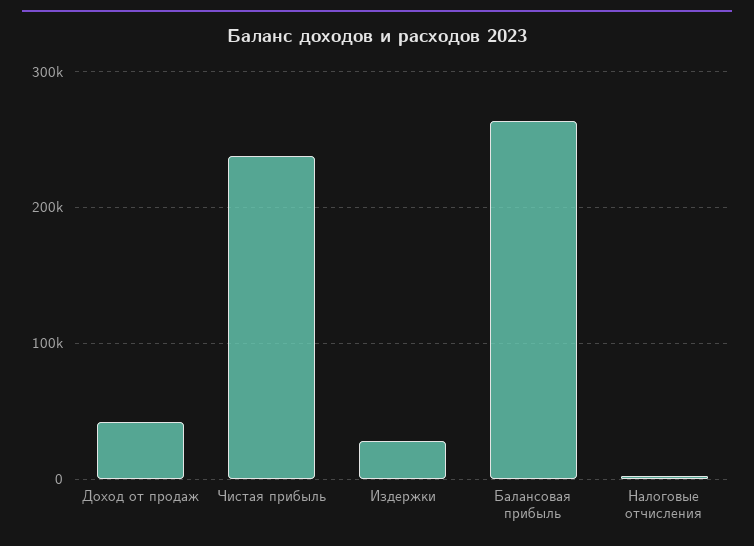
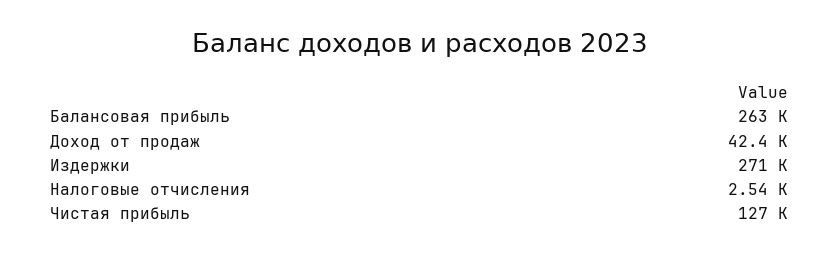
Чистая прибыль: 240000 -> 127000
Издержки: 30000 -> 271000

